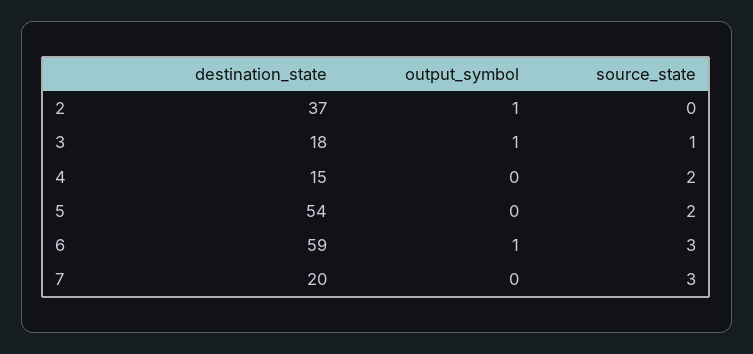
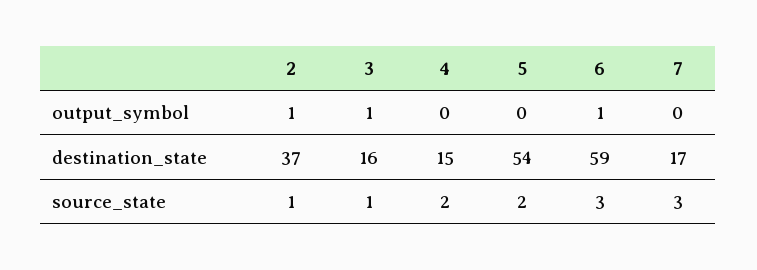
source_state, 2: 0 -> 1
destination_state, 3: 18 -> 16
destination_state, 7: 20 -> 17

